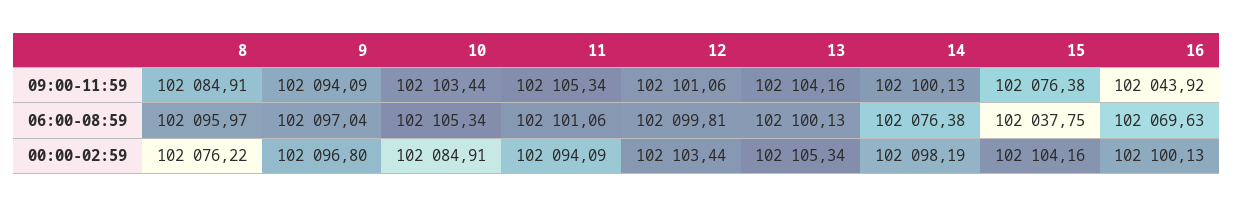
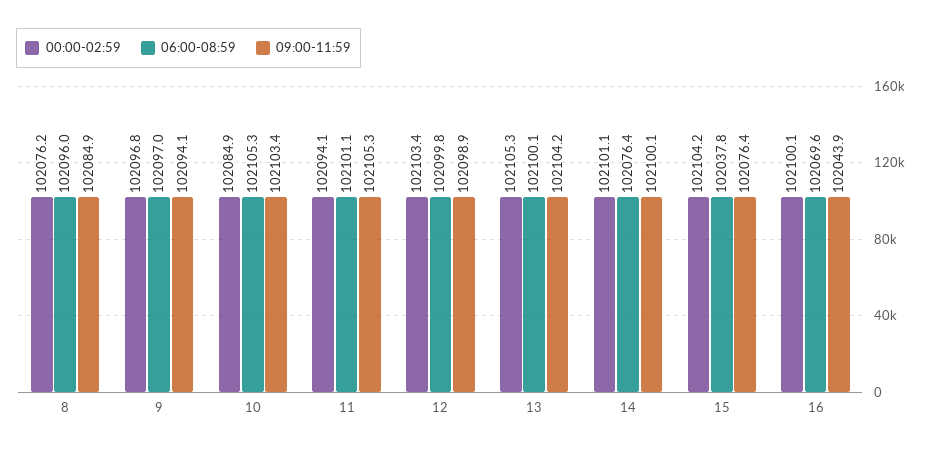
09:00-11:59, 12: 102101.06 -> 102098.9
00:00-02:59, 14: 102098.19 -> 102101.1

